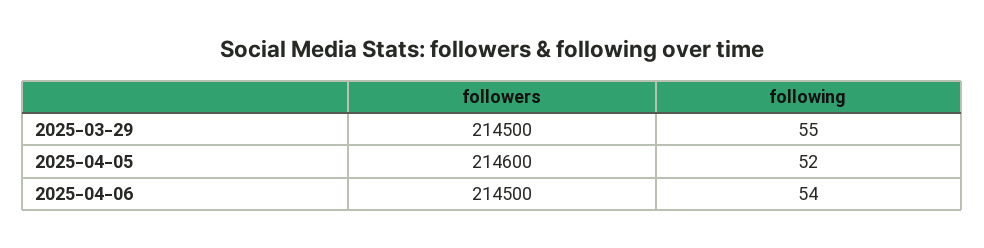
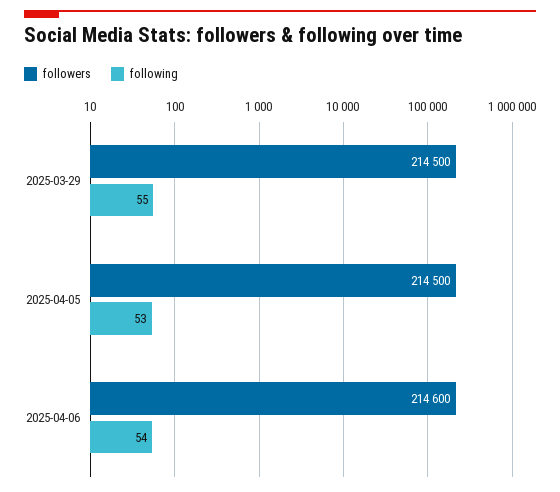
followers, 2025-04-05: 214600 -> 214500
following, 2025-04-05: 52 -> 53
followers, 2025-04-06: 214500 -> 214600

